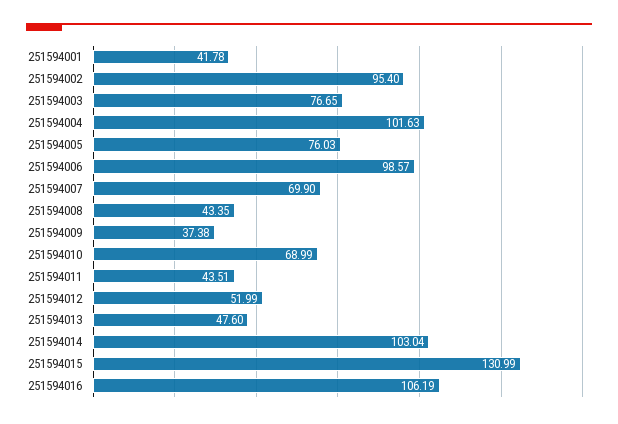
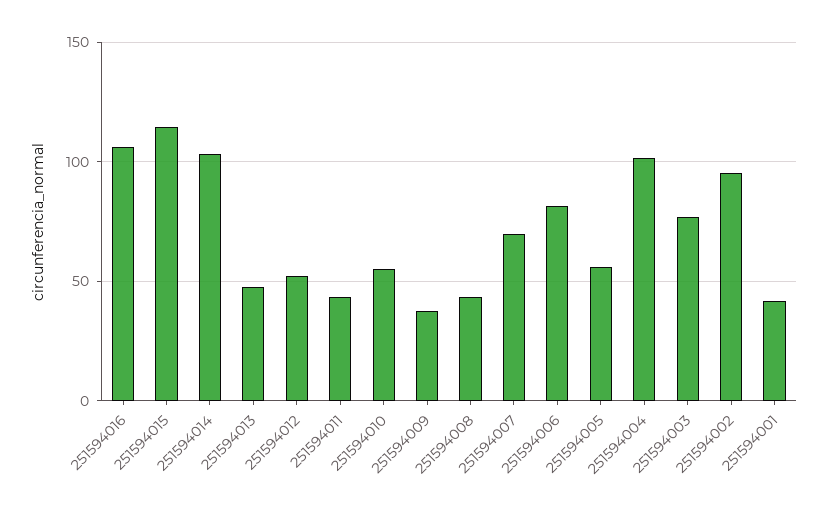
251594005: 76.03 -> 55
251594006: 98.57 -> 80
251594010: 68.99 -> 55
251594015: 130.99 -> 115

